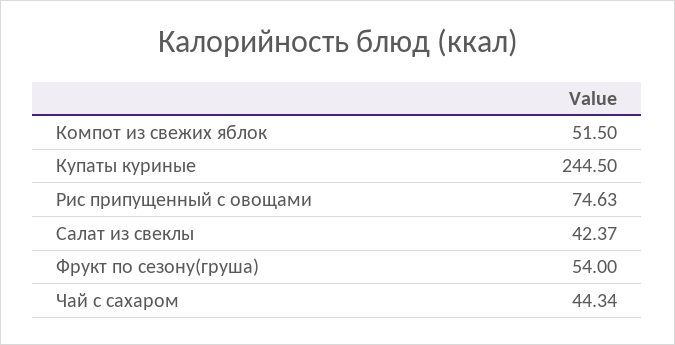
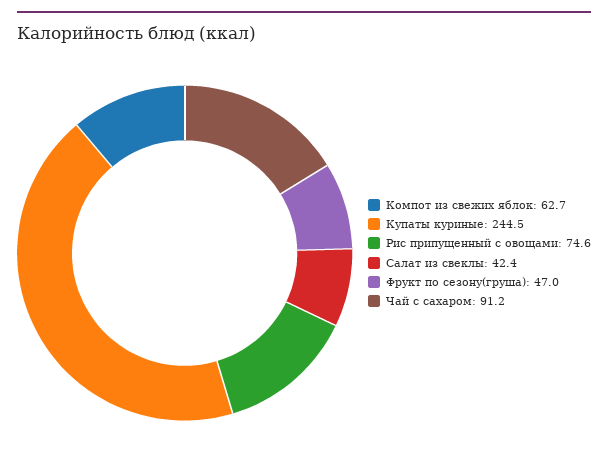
Компот из свежих яблок: 51.5 -> 62.7
Фрукт по сезону(груша): 54 -> 47
Чай с сахаром: 44.34 -> 91.2

